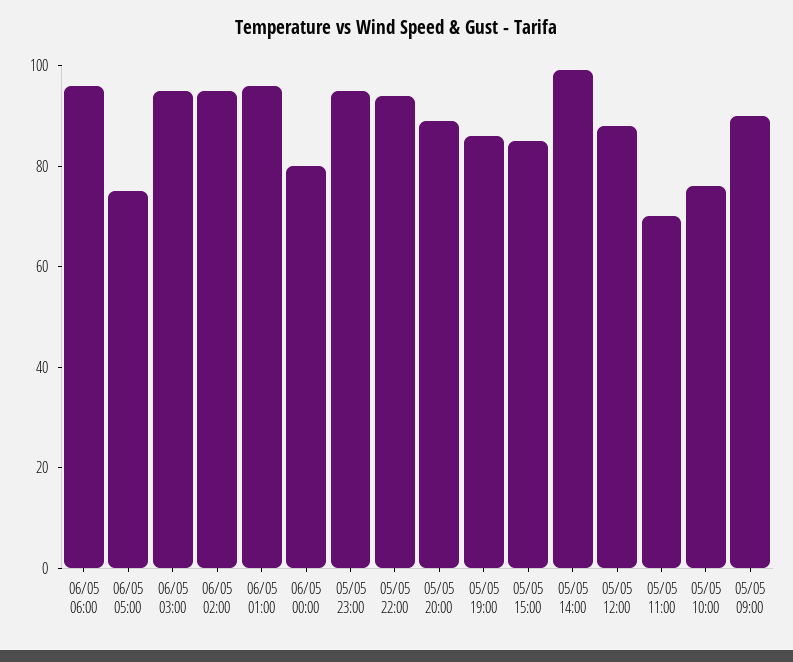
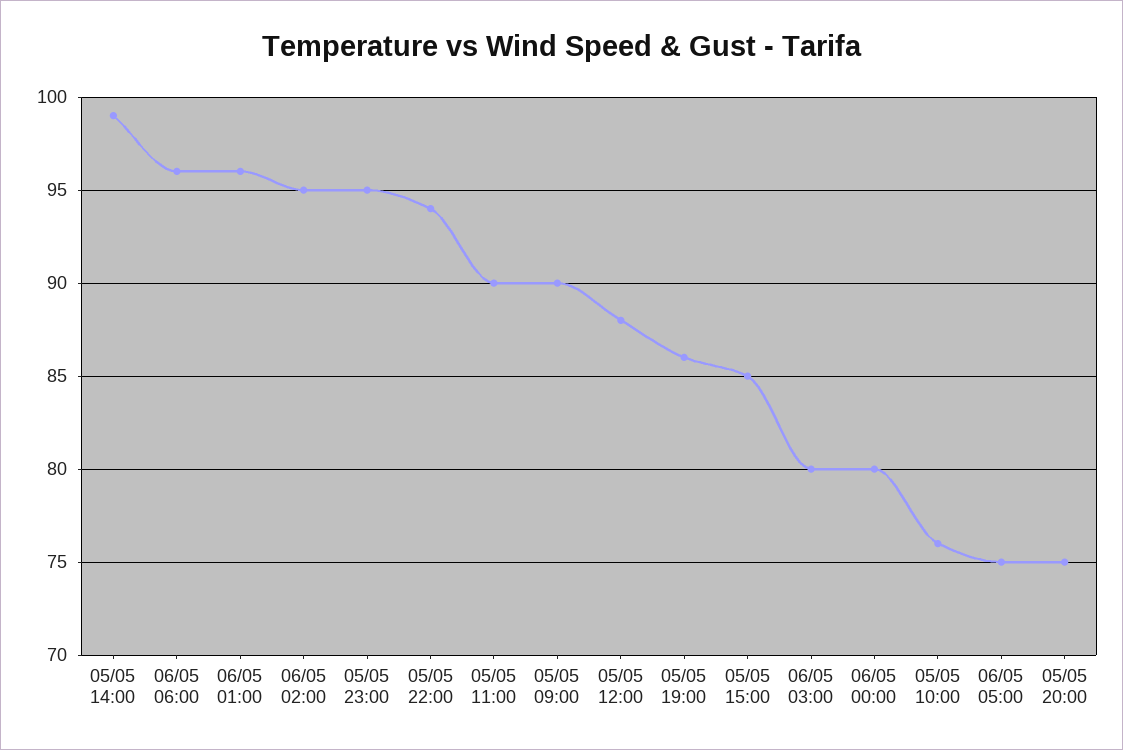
06/05 03:00: 95 -> 80
05/05 20:00: 90 -> 75
05/05 11:00: 70 -> 90

